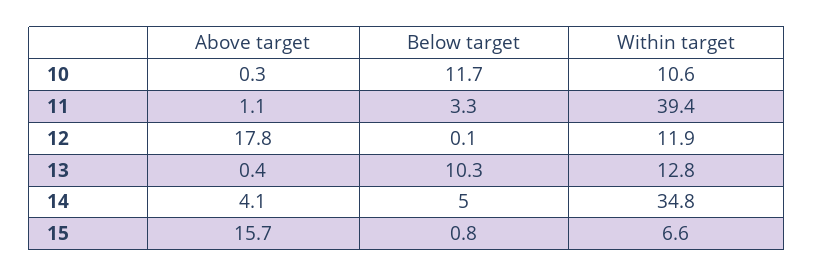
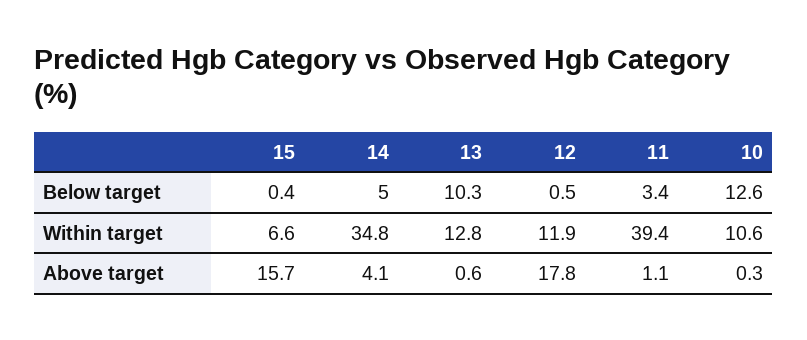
Below target, 10: 11.7 -> 12.6
Below target, 11: 3.3 -> 3.4
Below target, 12: 0.1 -> 0.5
Above target, 13: 0.4 -> 0.6
Below target, 15: 0.8 -> 0.4

